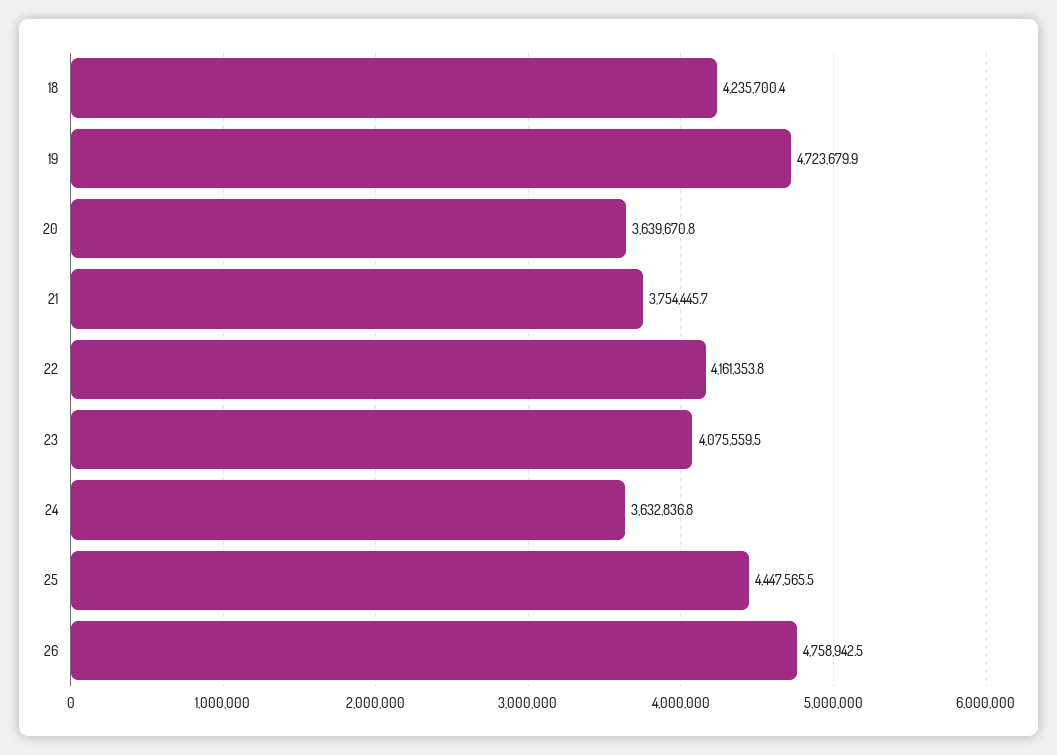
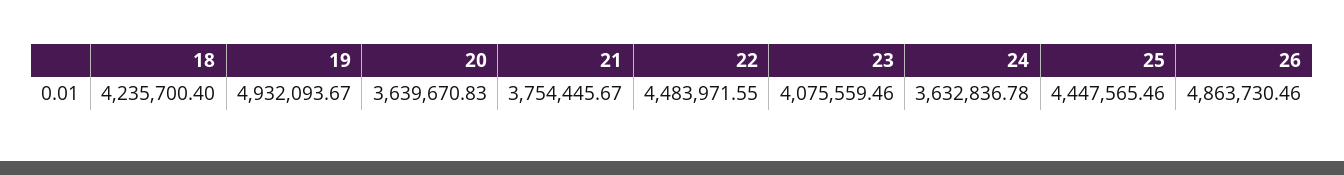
19: 4723679.9 -> 4932093.67
22: 4161353.8 -> 4483971.55
26: 4758942.5 -> 4863730.46

